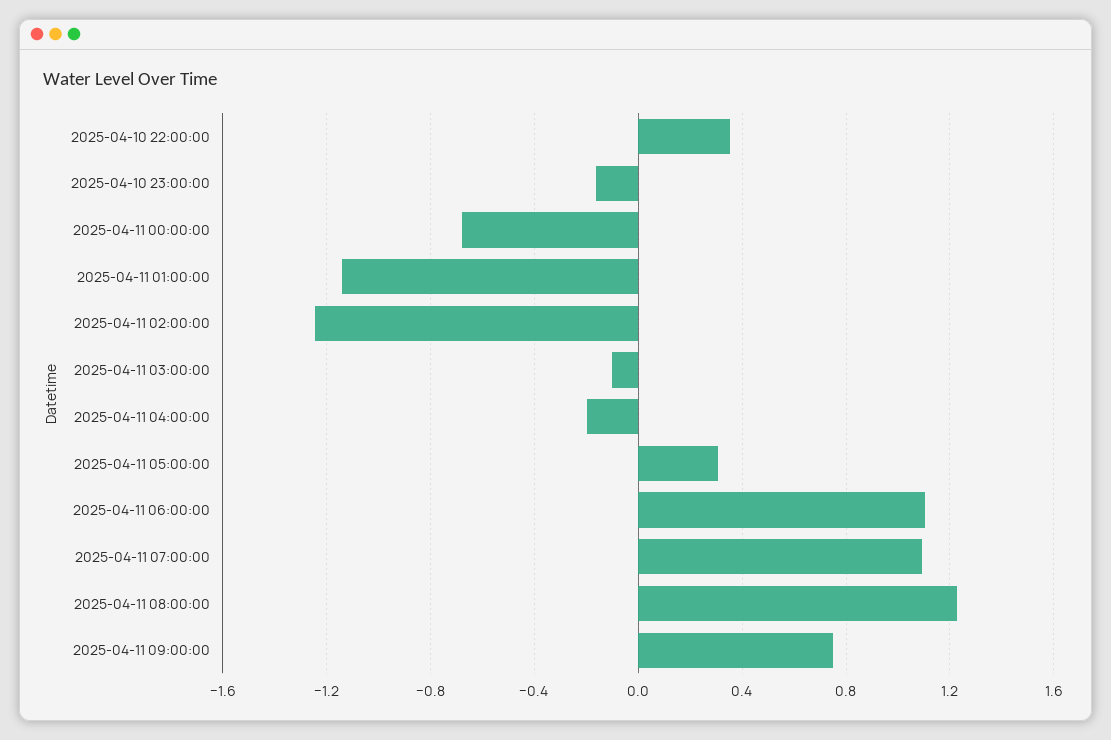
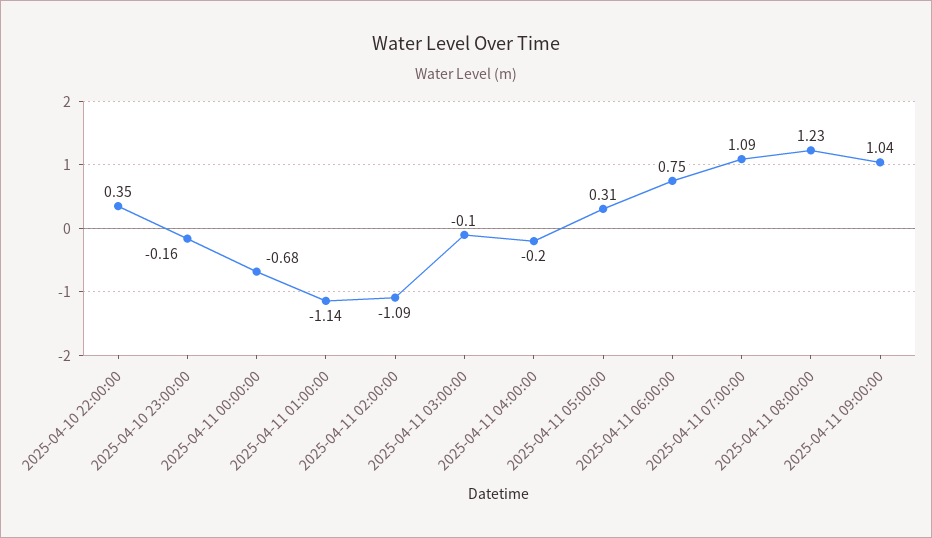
2025-04-11 02:00:00: -1.25 -> -1.09
2025-04-11 06:00:00: 1.1 -> 0.75
2025-04-11 09:00:00: 0.75 -> 1.04

